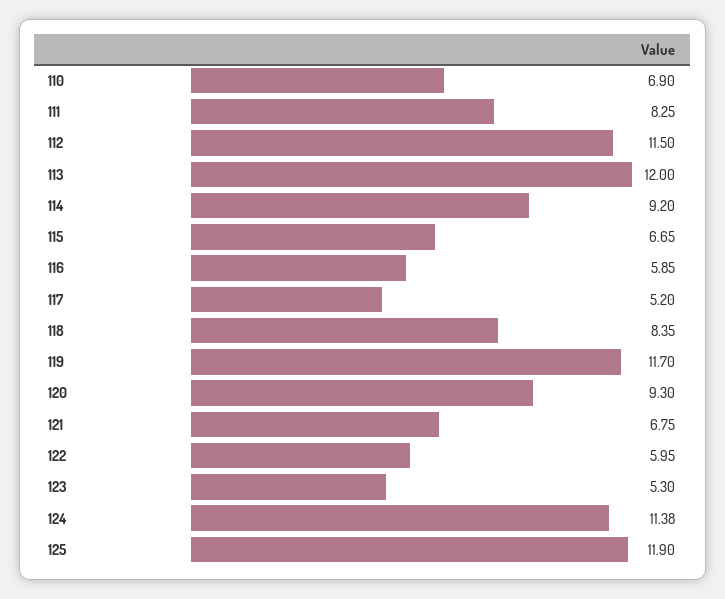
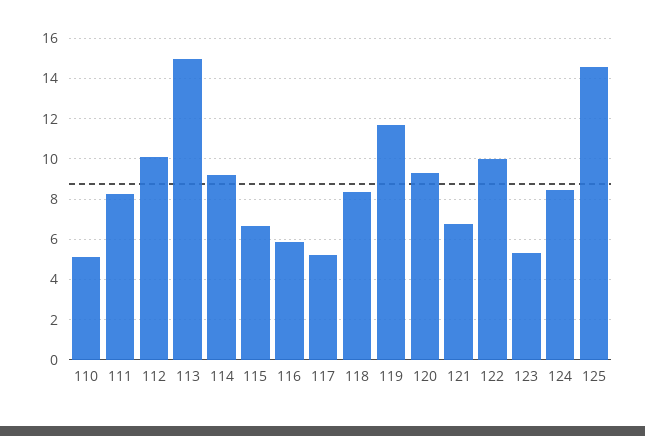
110: 6.9 -> 5
112: 11.5 -> 10
113: 12 -> 15
122: 5.95 -> 10
124: 11.38 -> 8.5
125: 11.9 -> 14.5

